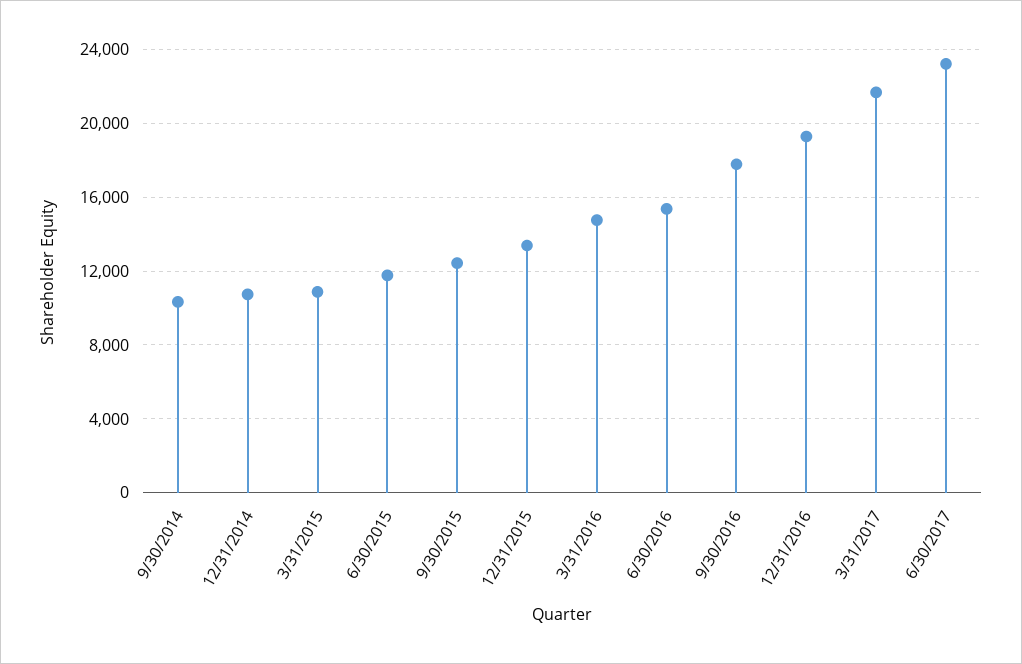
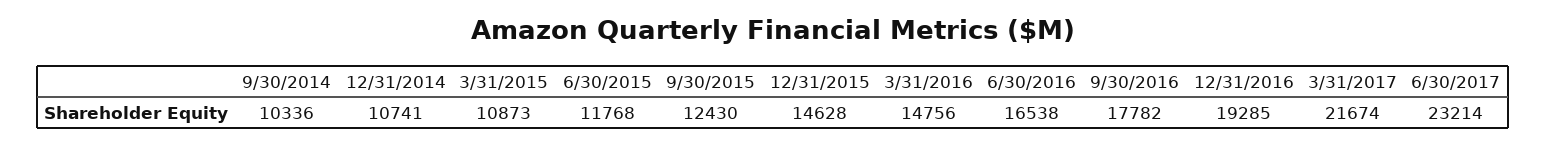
12/31/2015: 13500 -> 14628
6/30/2016: 15500 -> 16538

